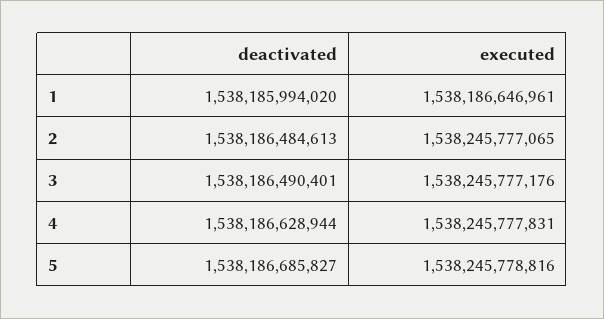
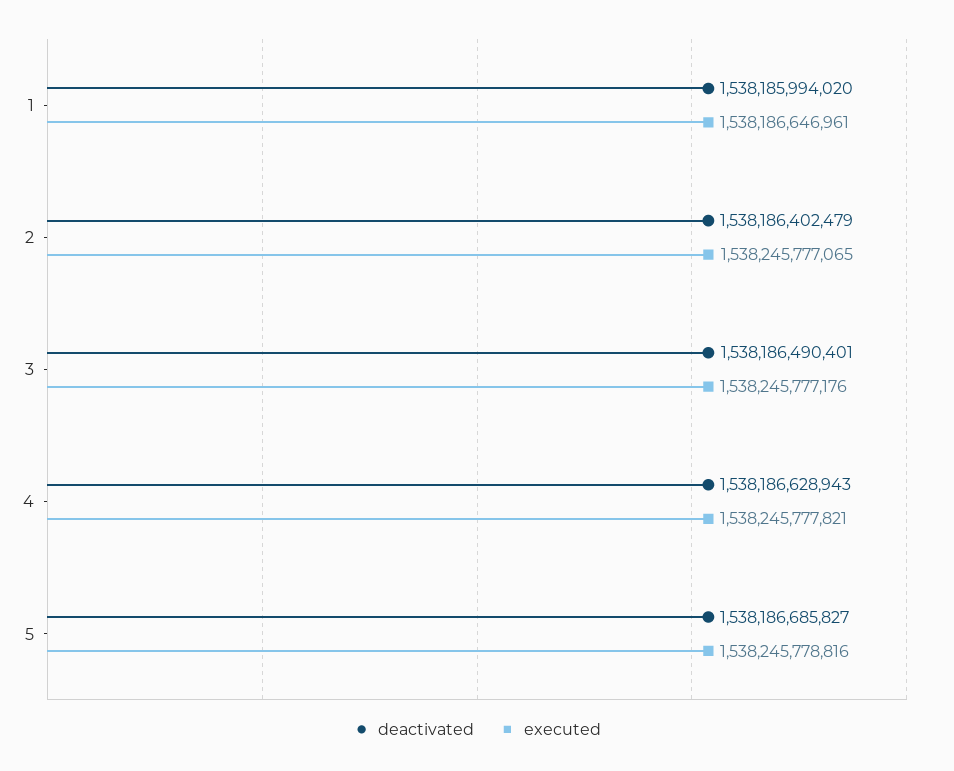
deactivated, 2: 1538186484613 -> 1538186402479
deactivated, 4: 1538186628944 -> 1538186628943
executed, 4: 1538245777831 -> 1538245777821

